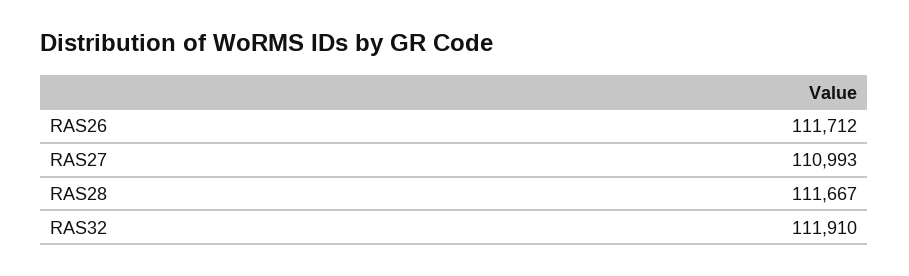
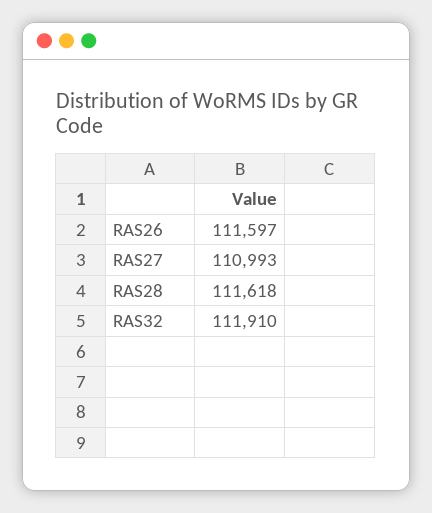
RAS26: 111712 -> 111597
RAS28: 111667 -> 111618

